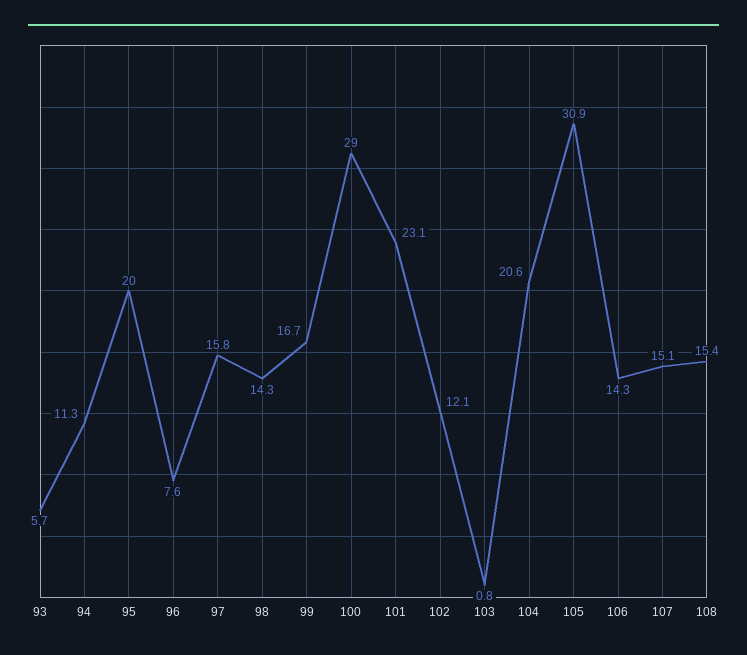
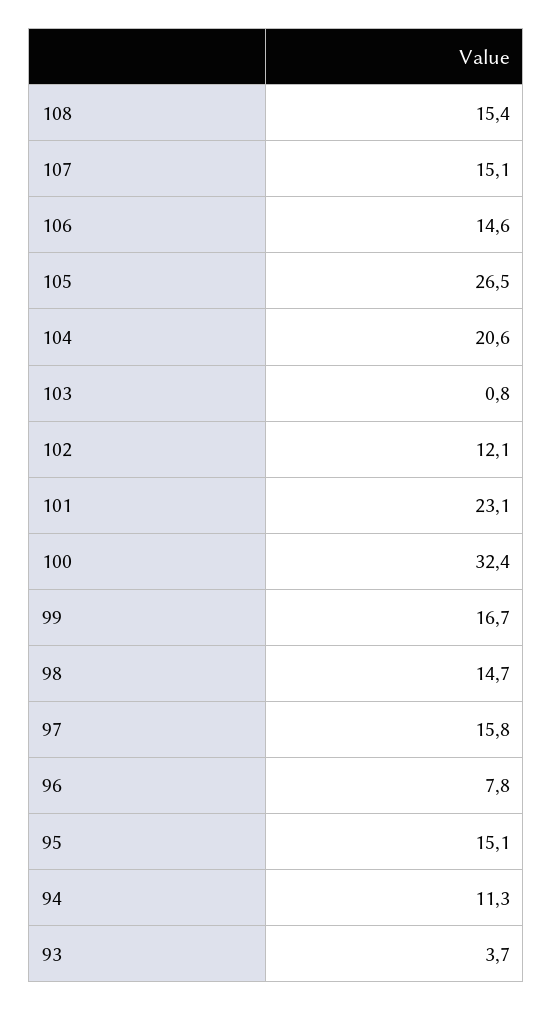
93: 5.7 -> 3.7
95: 20 -> 15.1
96: 7.6 -> 7.8
98: 14.3 -> 14.7
100: 29 -> 32.4
105: 30.9 -> 26.5
106: 14.3 -> 14.6

